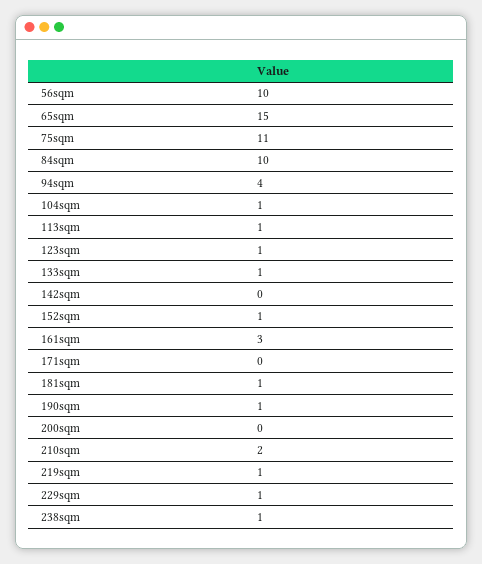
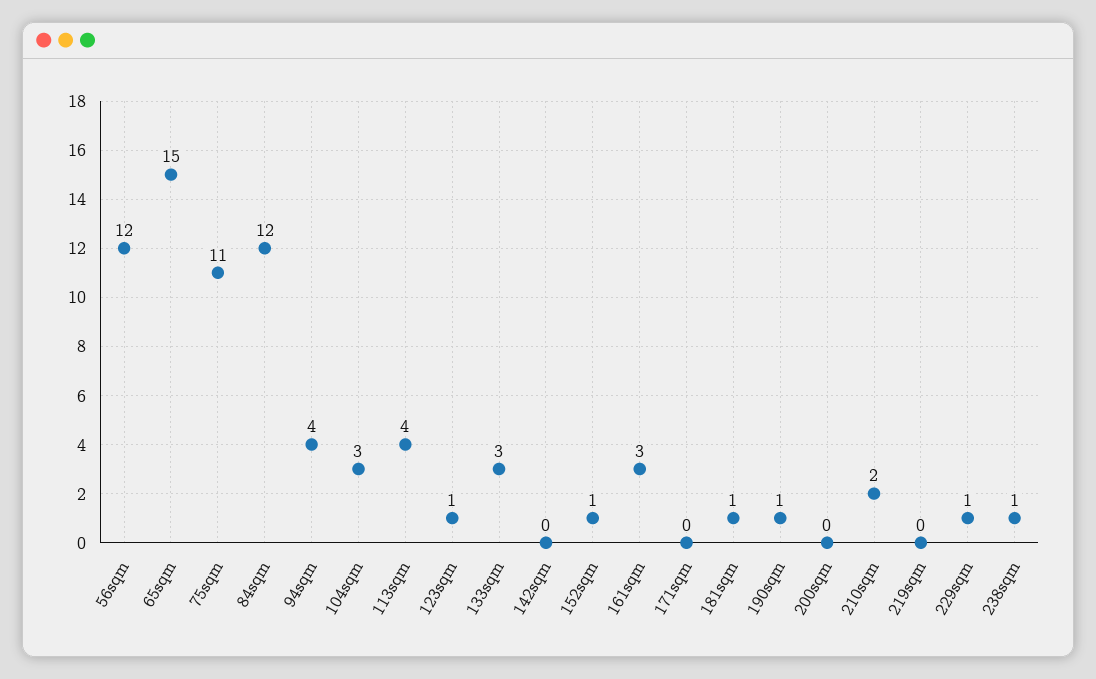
56sqm: 10 -> 12
84sqm: 10 -> 12
104sqm: 1 -> 3
113sqm: 1 -> 4
133sqm: 1 -> 3
219sqm: 1 -> 0

